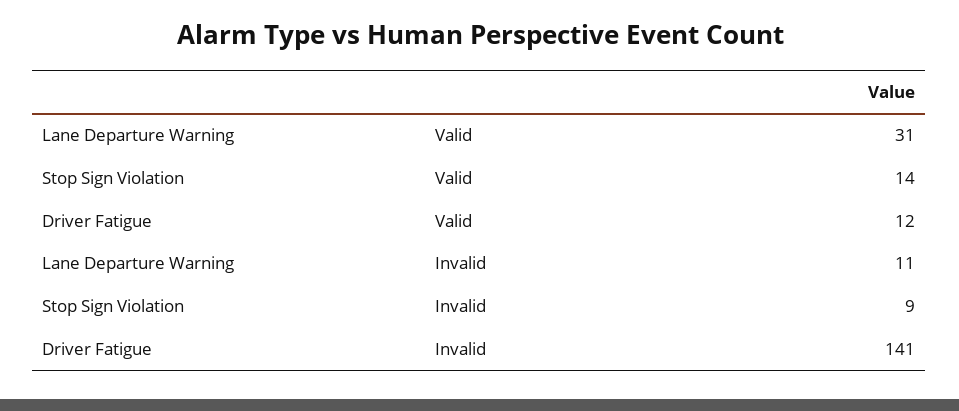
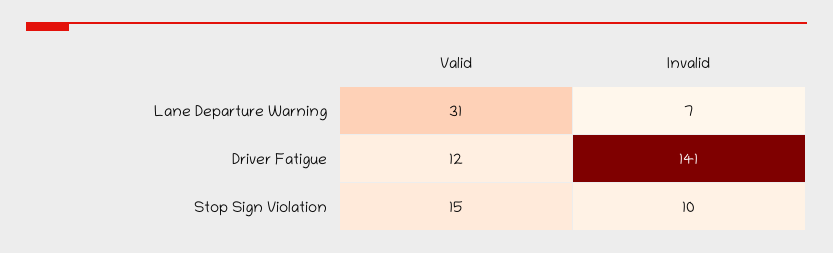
Stop Sign Violation, Valid: 14 -> 15
Lane Departure Warning, Invalid: 11 -> 7
Stop Sign Violation, Invalid: 9 -> 10

